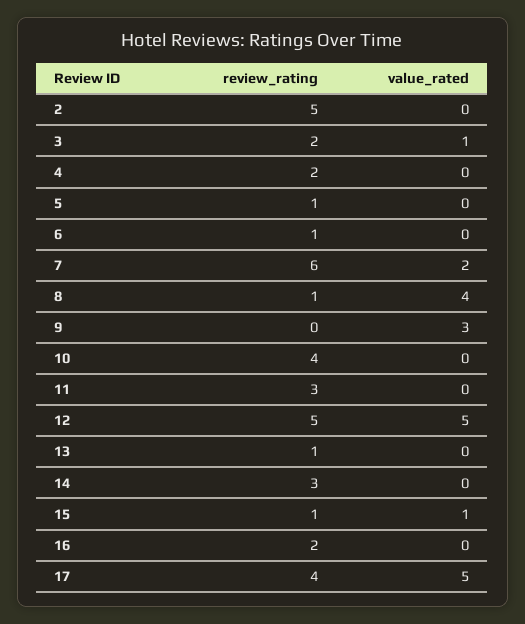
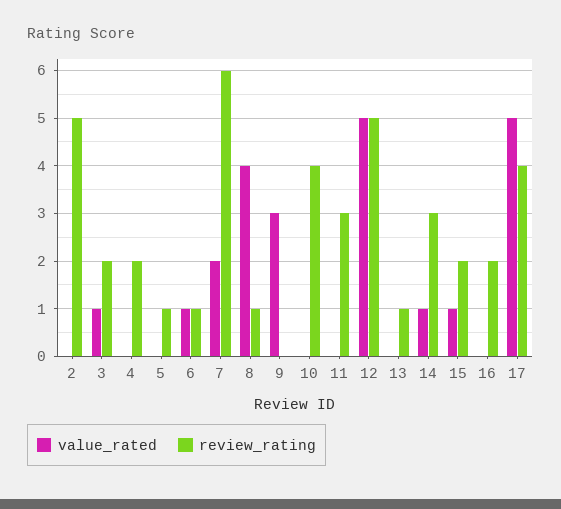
value_rated, 6: 0 -> 1
value_rated, 14: 0 -> 1
review_rating, 15: 1 -> 2

